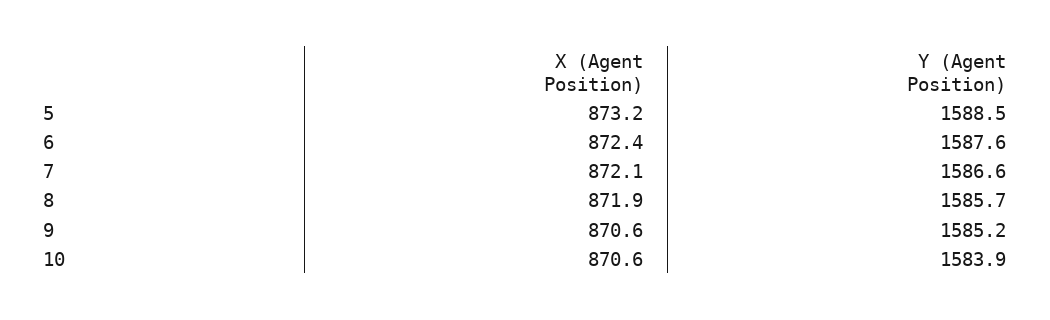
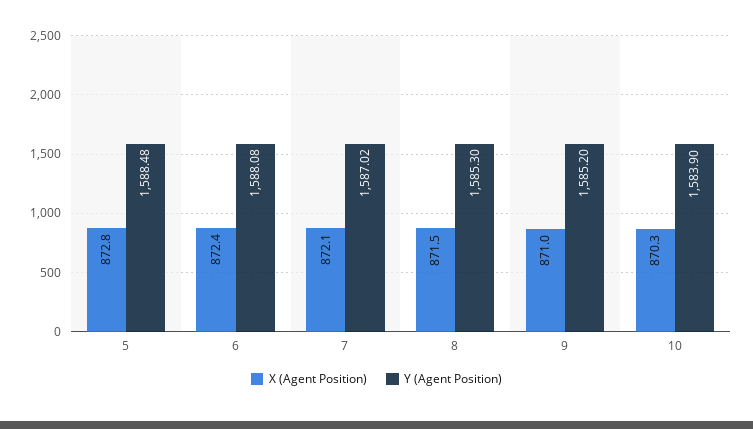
X (Agent Position), 5: 873.2 -> 872.8
Y (Agent Position), 6: 1587.6 -> 1588.08
Y (Agent Position), 7: 1586.6 -> 1587.02
X (Agent Position), 8: 871.9 -> 871.5
Y (Agent Position), 8: 1585.7 -> 1585.3
X (Agent Position), 9: 870.6 -> 871
X (Agent Position), 10: 870.6 -> 870.3

